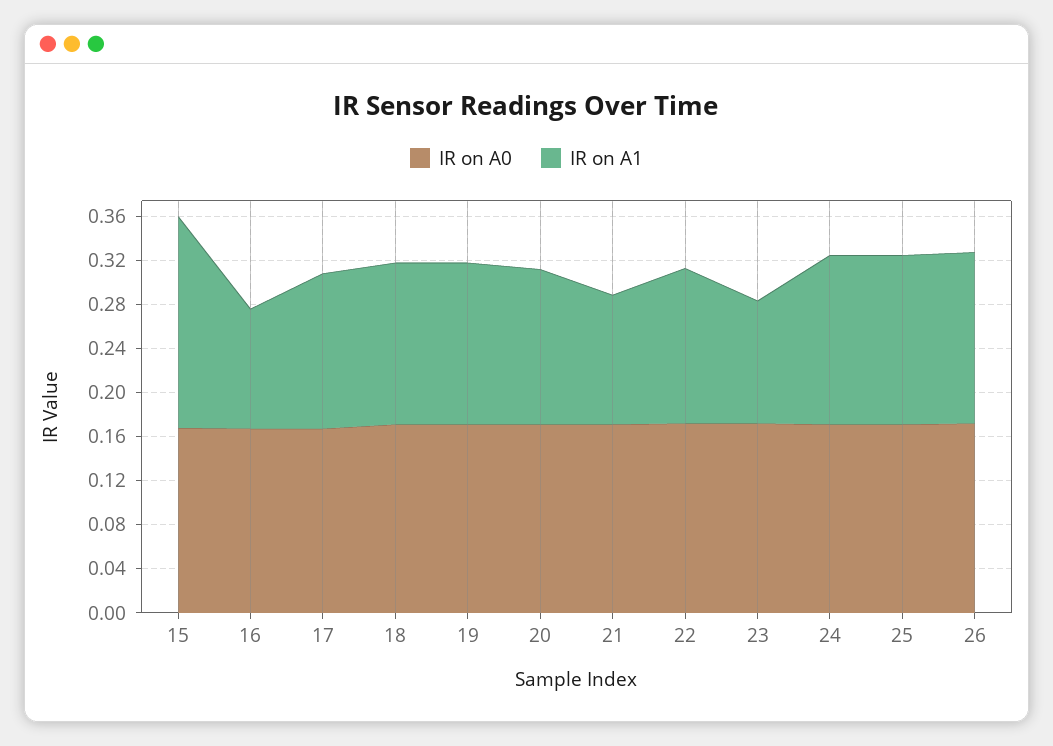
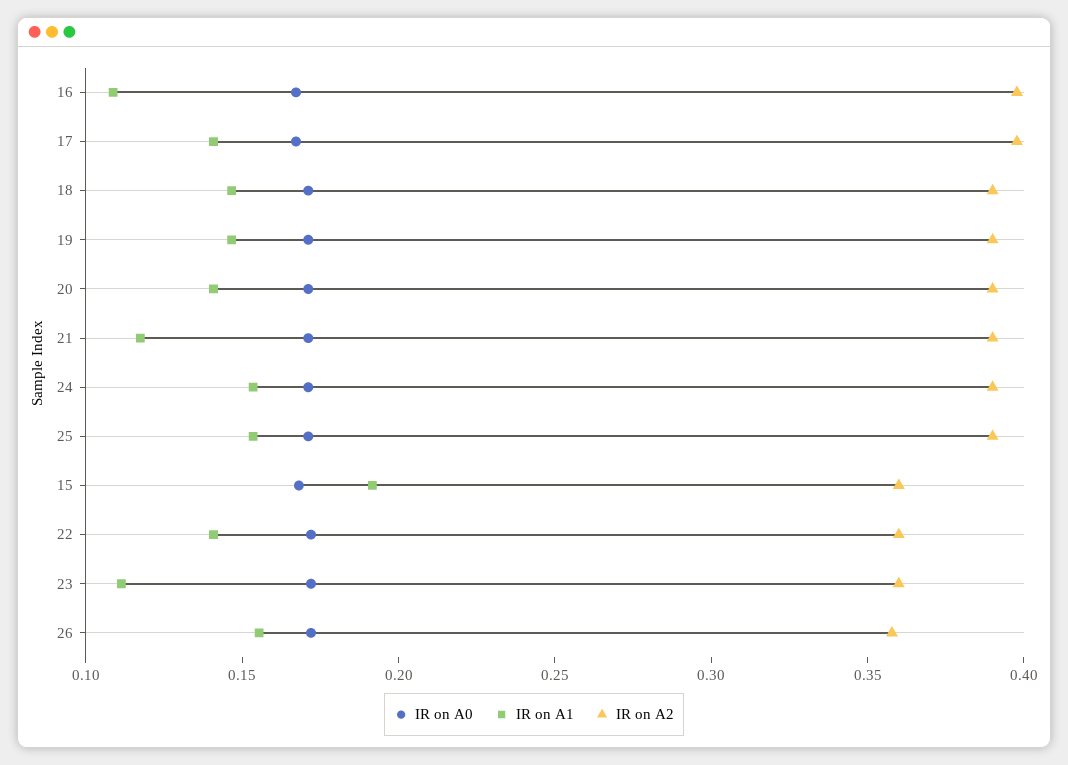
IR on A2, 16: none -> 0.4
IR on A2, 17: none -> 0.4
IR on A2, 18: none -> 0.39
IR on A2, 19: none -> 0.39
IR on A2, 20: none -> 0.39
IR on A2, 21: none -> 0.39
IR on A2, 24: none -> 0.39
IR on A2, 25: none -> 0.39
IR on A2, 15: none -> 0.36
IR on A2, 22: none -> 0.36
IR on A2, 23: none -> 0.36
IR on A2, 26: none -> 0.36

